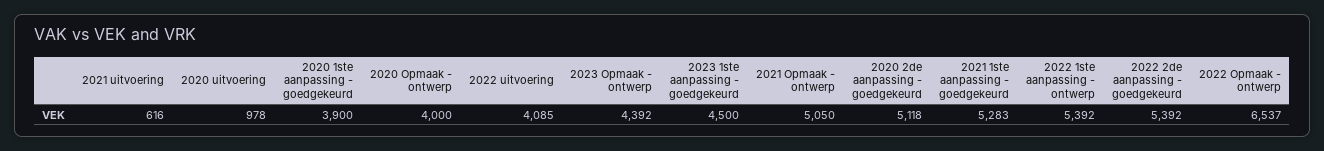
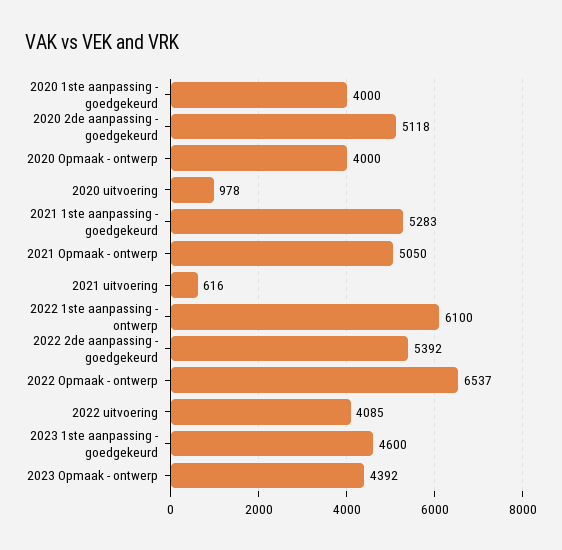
2020 1ste aanpassing - goedgekeurd: 3900 -> 4000
2023 1ste aanpassing - goedgekeurd: 4500 -> 4600
2022 1ste aanpassing - ontwerp: 5392 -> 6100

